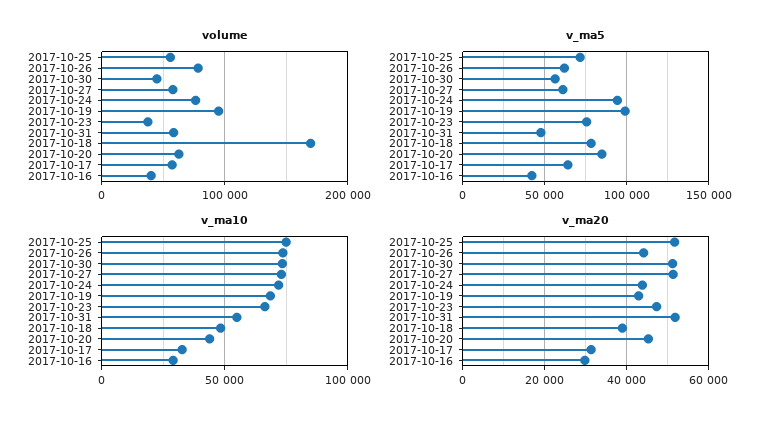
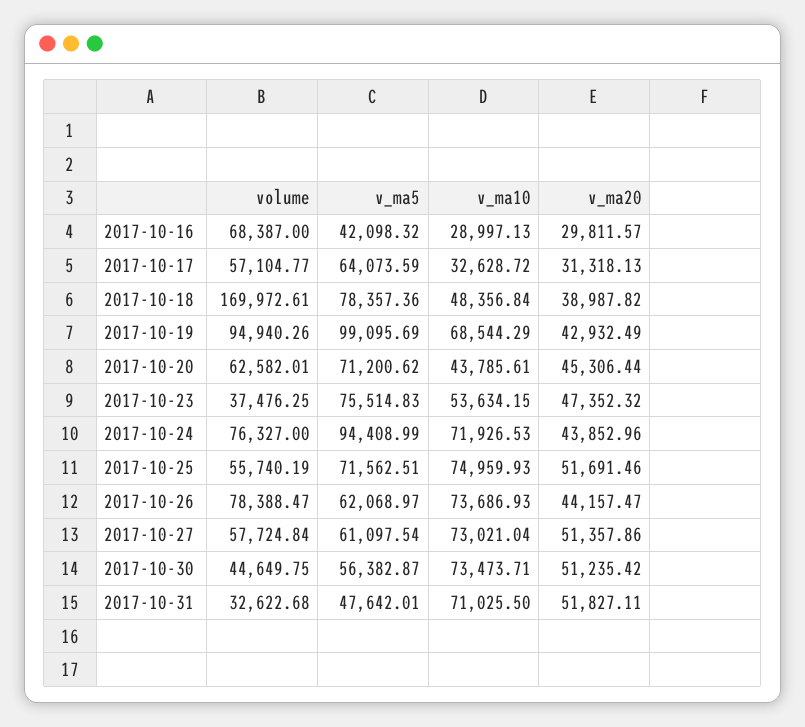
volume, 2017-10-31: 60000 -> 32622.68
volume, 2017-10-16: 40000 -> 68387
v_ma5, 2017-10-20: 85000 -> 71200.62
v_ma10, 2017-10-23: 65000 -> 53634.15
v_ma10, 2017-10-31: 55000 -> 71025.5

